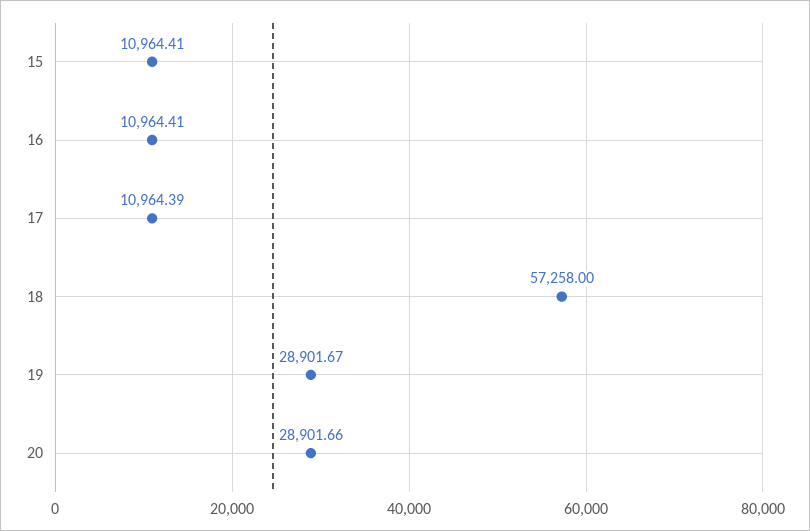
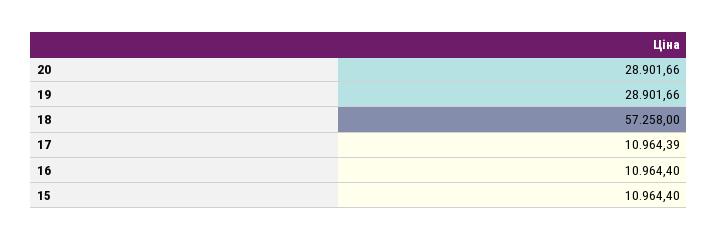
15: 10964.41 -> 10964.4
16: 10964.41 -> 10964.4
19: 28901.67 -> 28901.66

